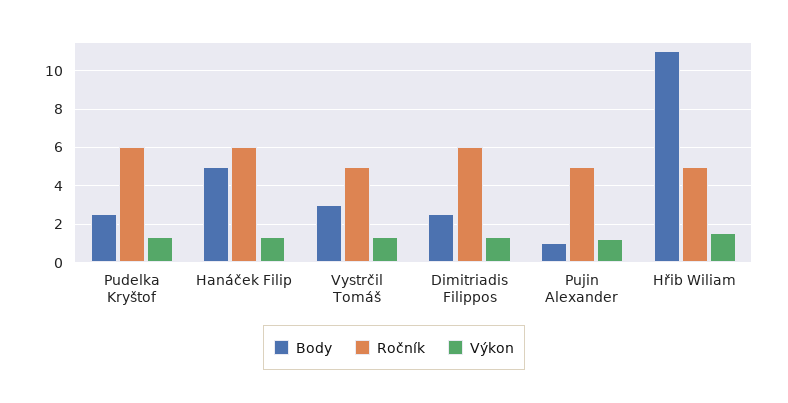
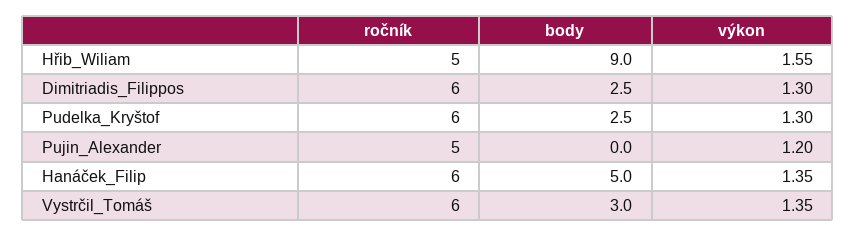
Ročník, Vystrčil Tomáš: 5 -> 6
Body, Pujin Alexander: 1 -> 0
Body, Hřib Wiliam: 11 -> 9

